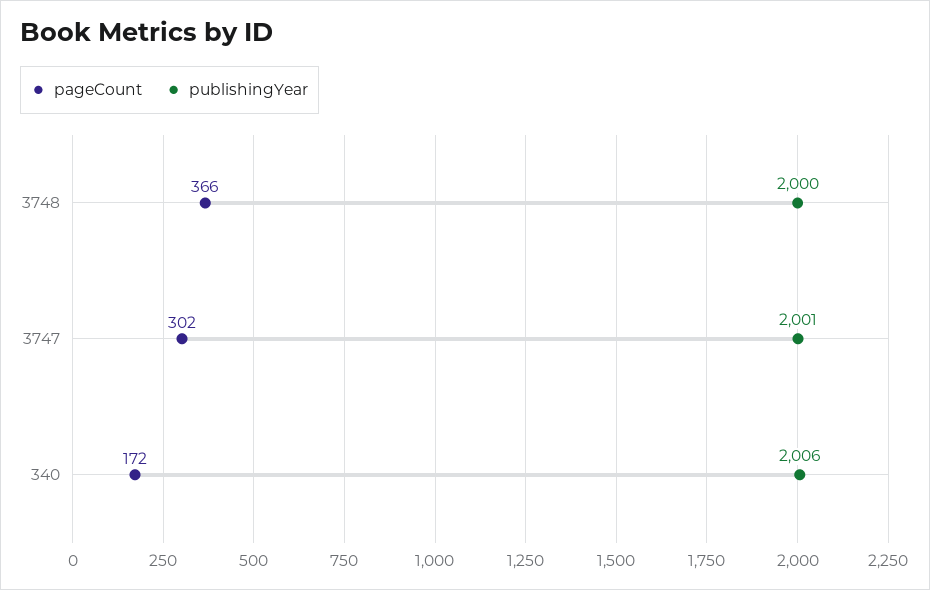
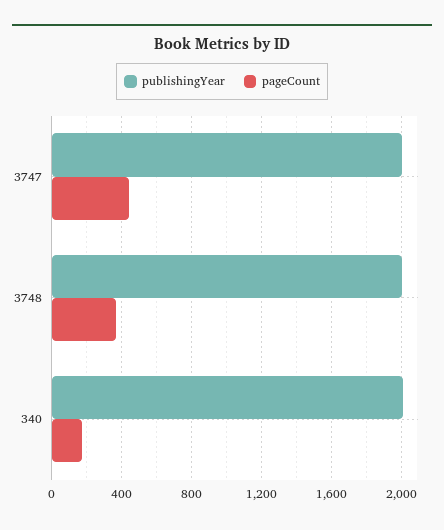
pageCount, 3747: 302 -> 450

